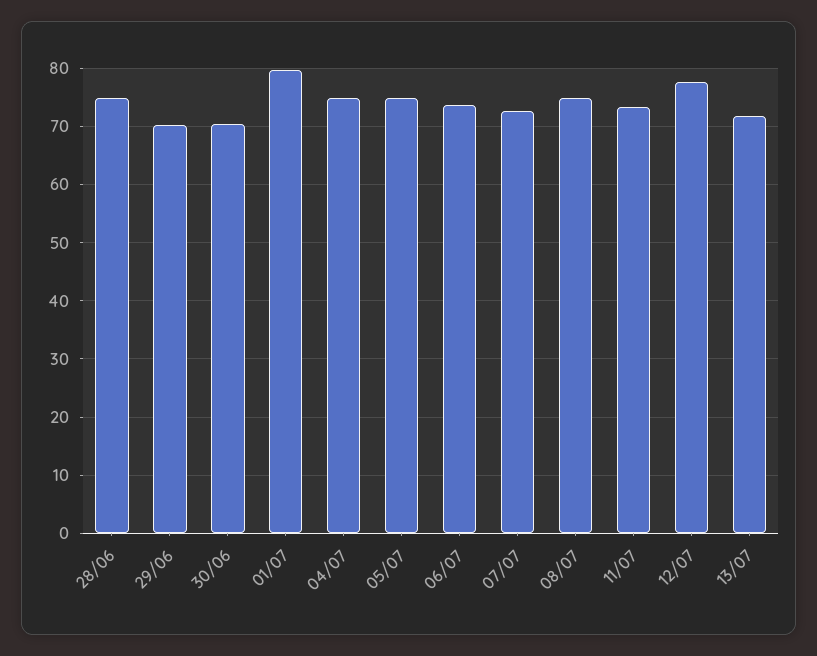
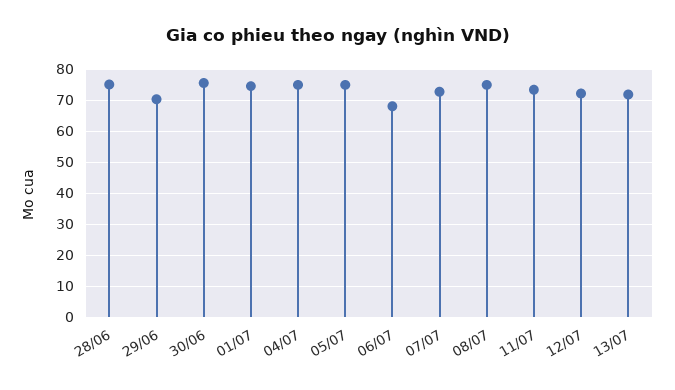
30/06: 70 -> 76
01/07: 80 -> 74
06/07: 74 -> 68
12/07: 78 -> 72

